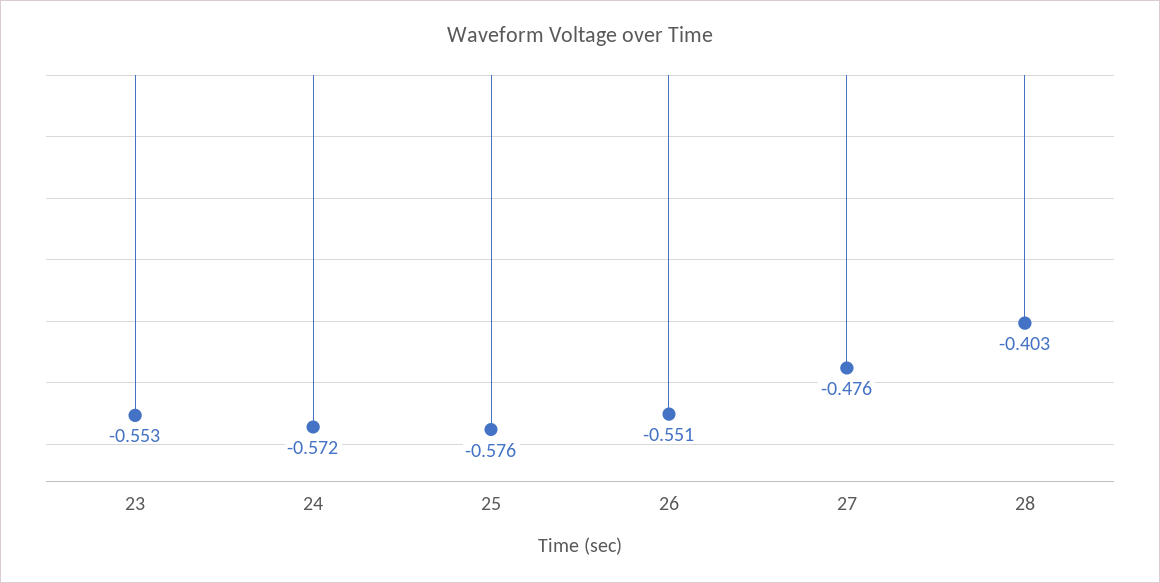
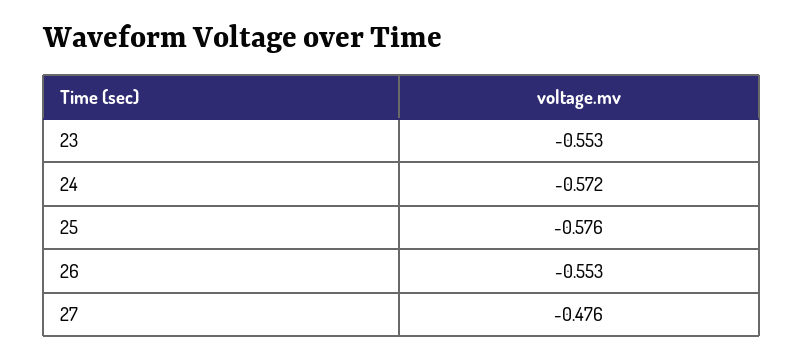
26: -0.551 -> -0.553
28: -0.403 -> none

